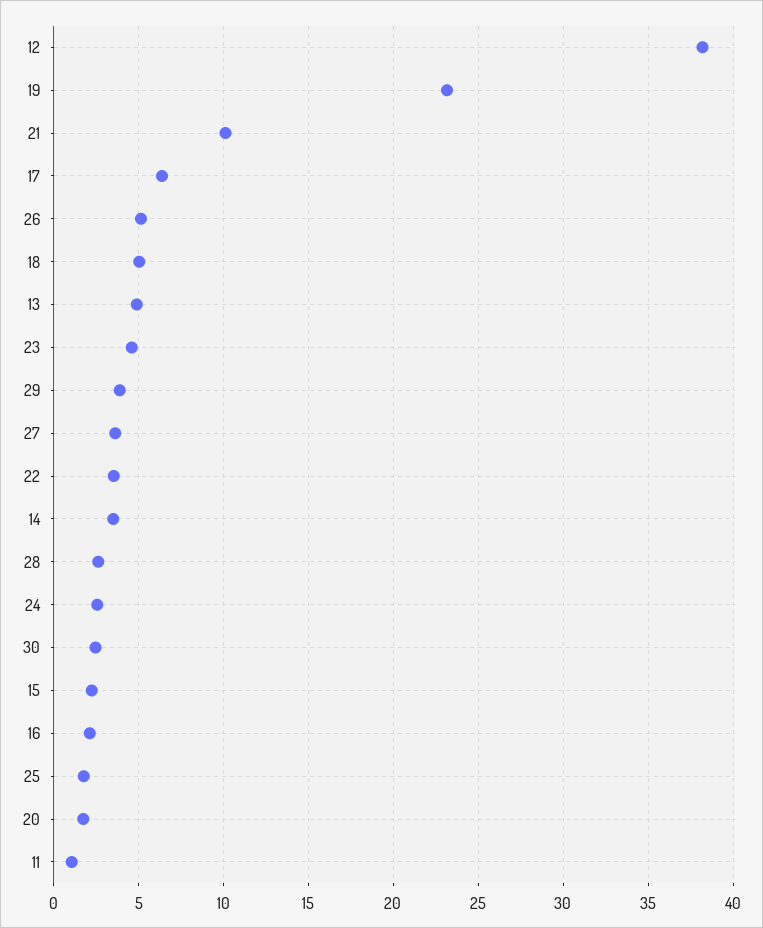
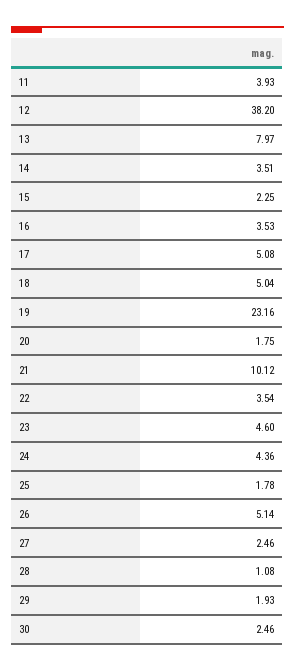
17: 6.5 -> 5.08
13: 5 -> 7.97
29: 4 -> 1.93
27: 3.5 -> 2.46
28: 2.5 -> 1.08
24: 2.5 -> 4.36
16: 2 -> 3.53
11: 1 -> 3.93

